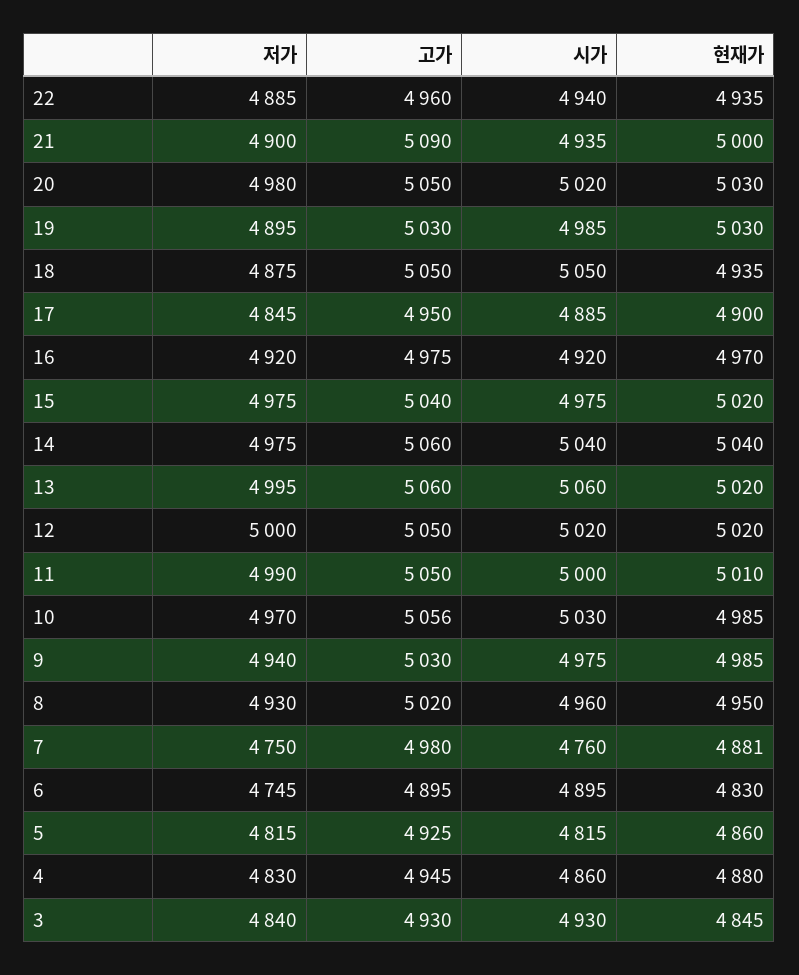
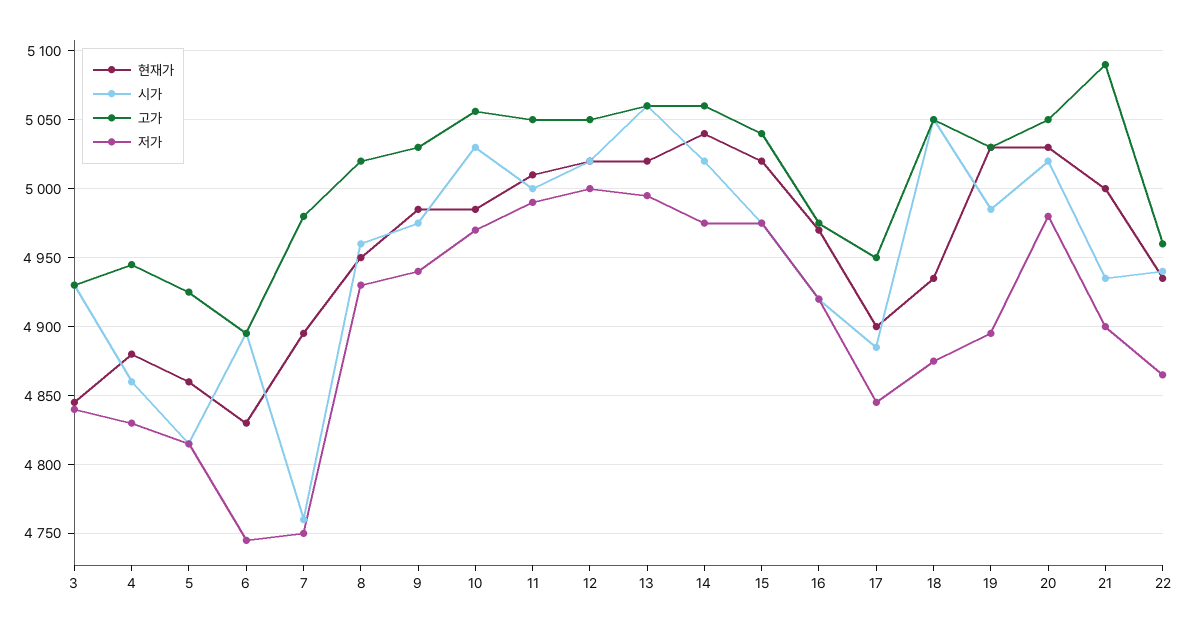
저가, 22: 4885 -> 4865
시가, 14: 5040 -> 5020
현재가, 7: 4881 -> 4895

